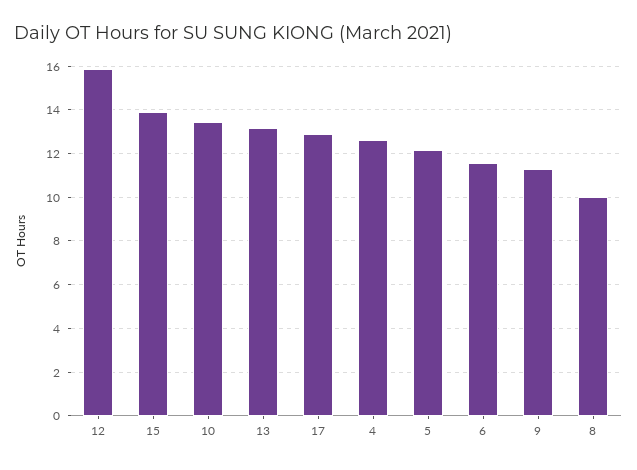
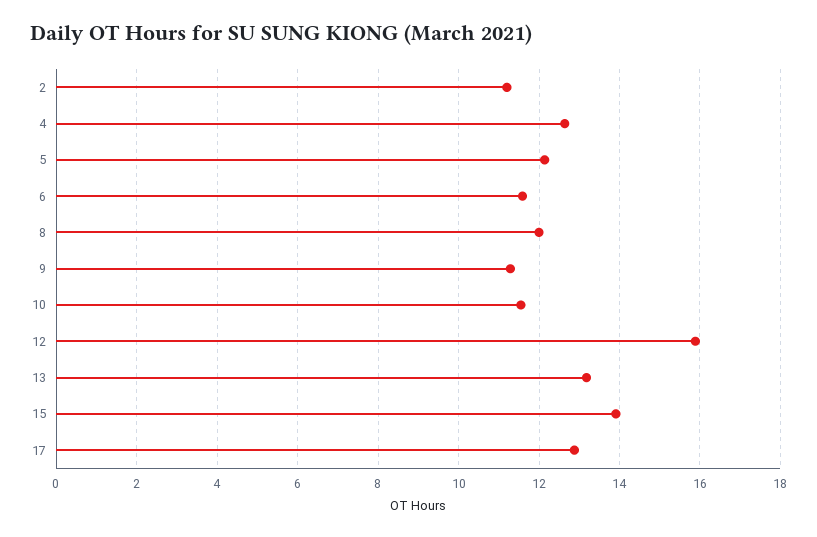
10: 13.5 -> 11.6
8: 10 -> 12
2: none -> 11.2

